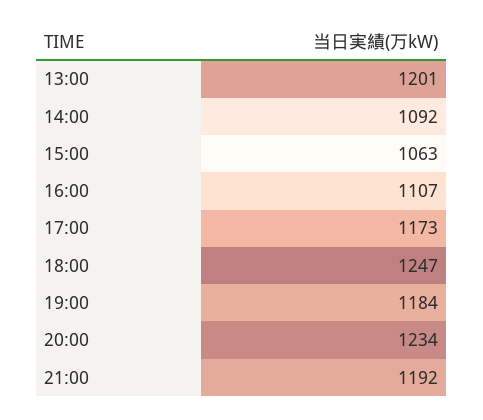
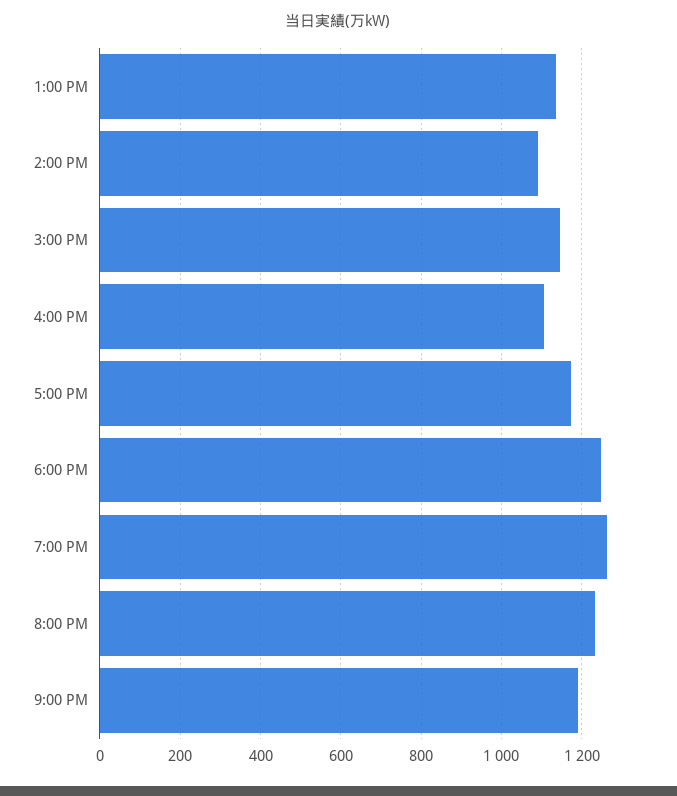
13:00: 1201 -> 1140
15:00: 1063 -> 1140
19:00: 1184 -> 1260

